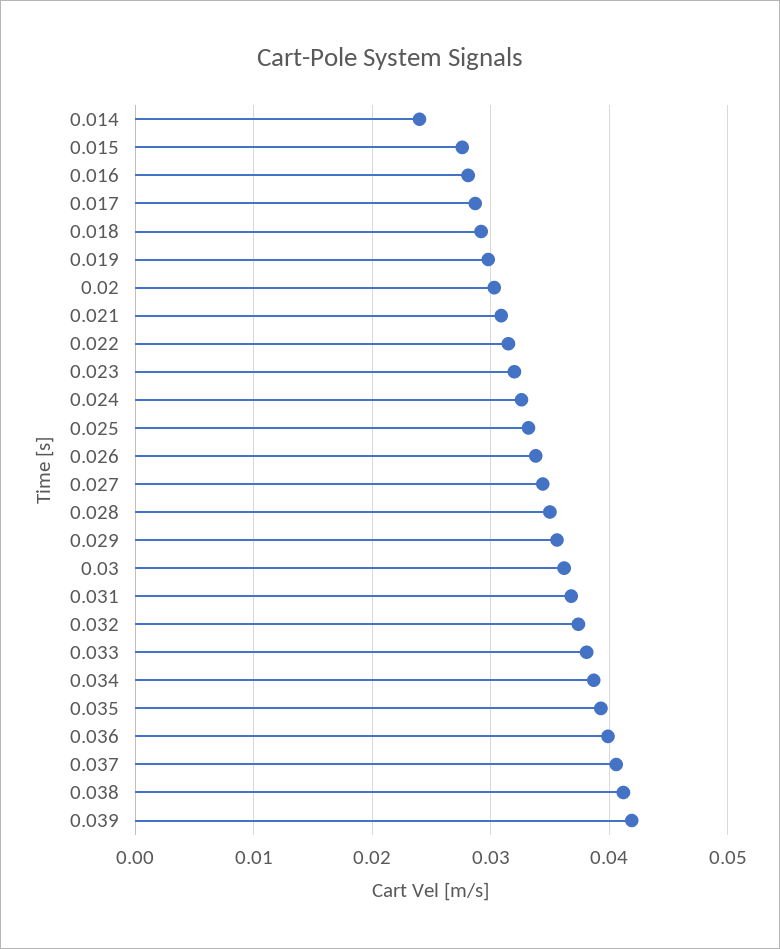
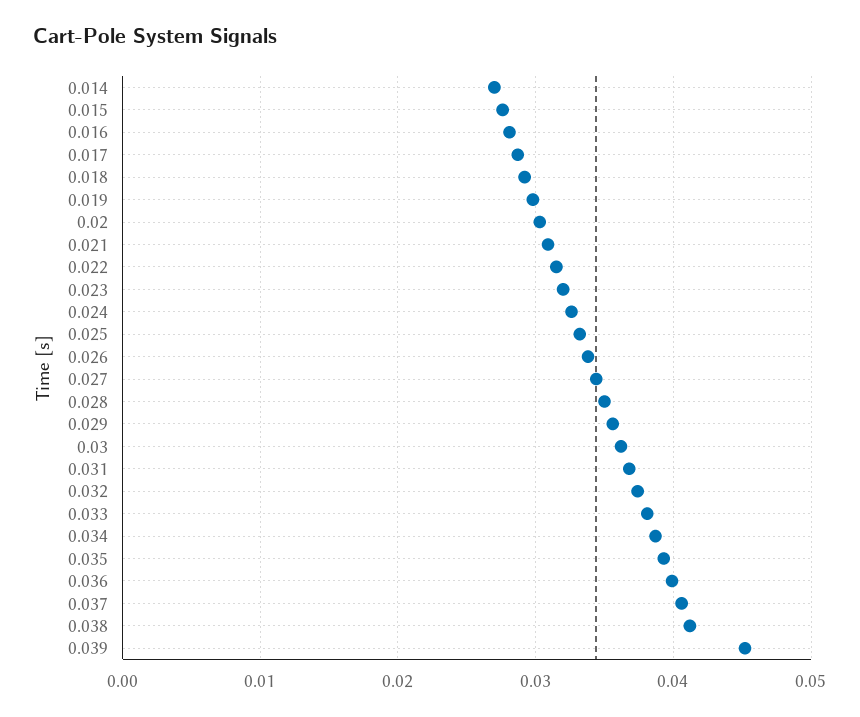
0.014: 0.024 -> 0.027
0.039: 0.042 -> 0.045

